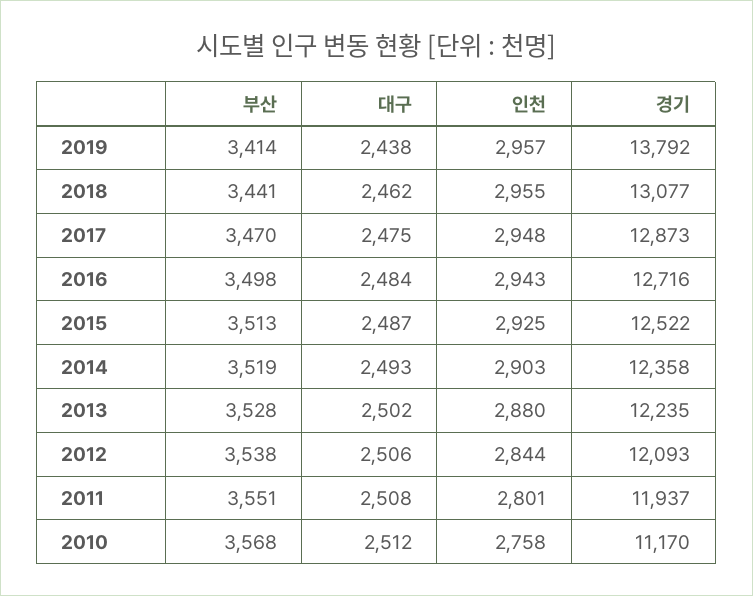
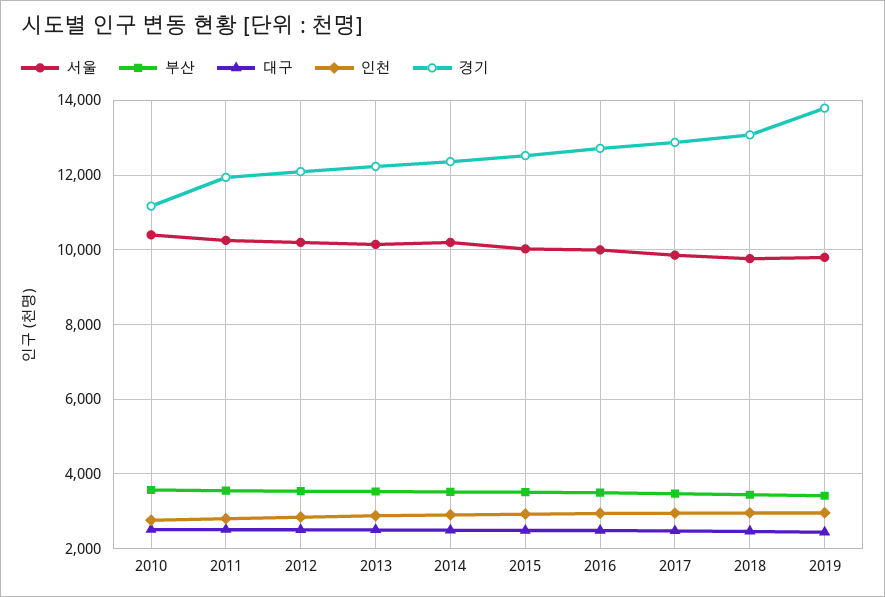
서울, 2010: none -> 10400
서울, 2011: none -> 10200
서울, 2012: none -> 10200
서울, 2013: none -> 10200
서울, 2014: none -> 10200
서울, 2015: none -> 10000
서울, 2016: none -> 10000
서울, 2017: none -> 9800
서울, 2018: none -> 9800
서울, 2019: none -> 9800

